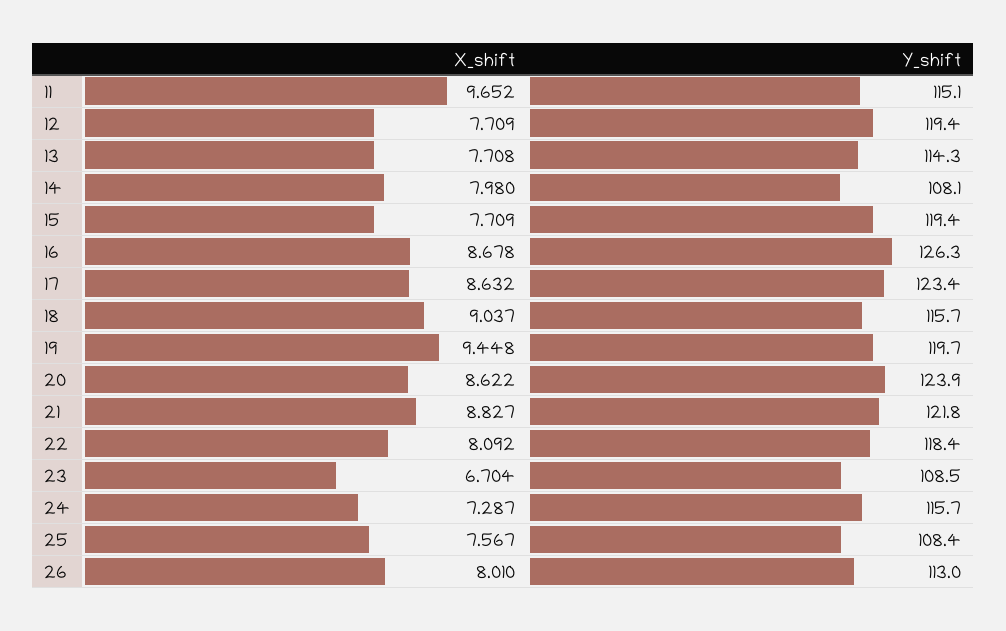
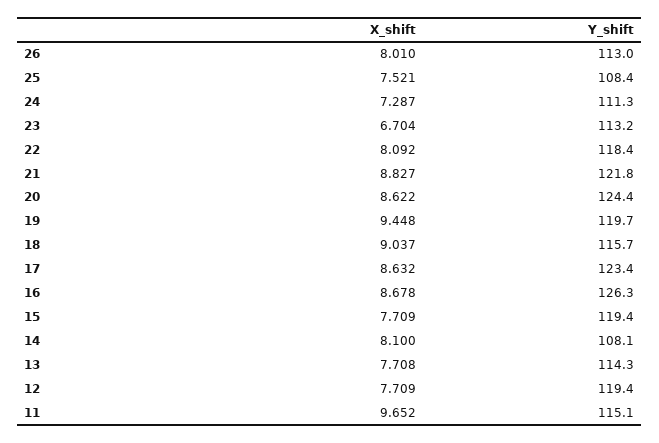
X_shift, 14: 7.98 -> 8.1
Y_shift, 20: 123.9 -> 124.4
Y_shift, 23: 108.5 -> 113.2
Y_shift, 24: 115.7 -> 111.3
X_shift, 25: 7.567 -> 7.521

